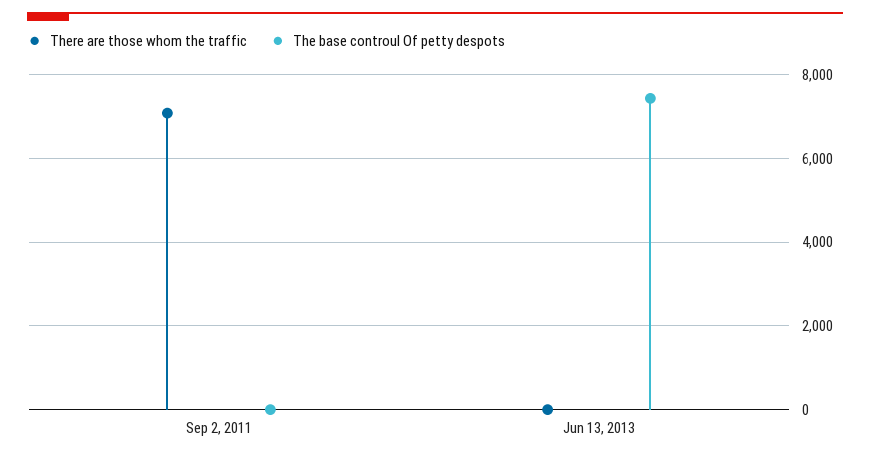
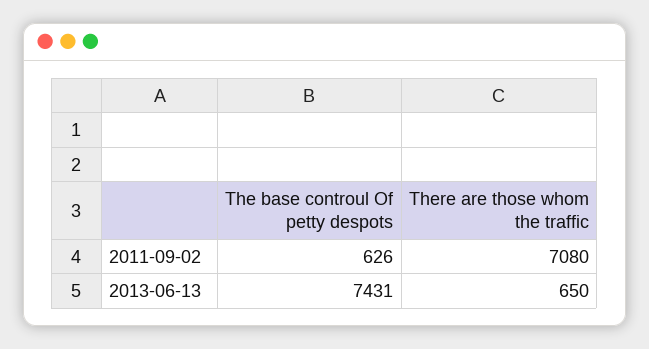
The base controul Of petty despots, Sep 2, 2011: 0 -> 626
There are those whom the traffic, Jun 13, 2013: 0 -> 650

